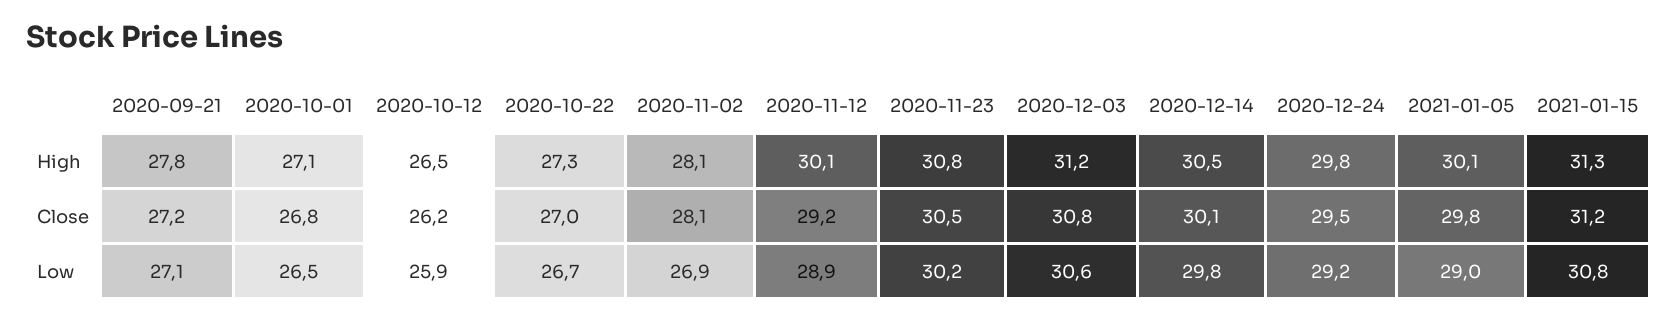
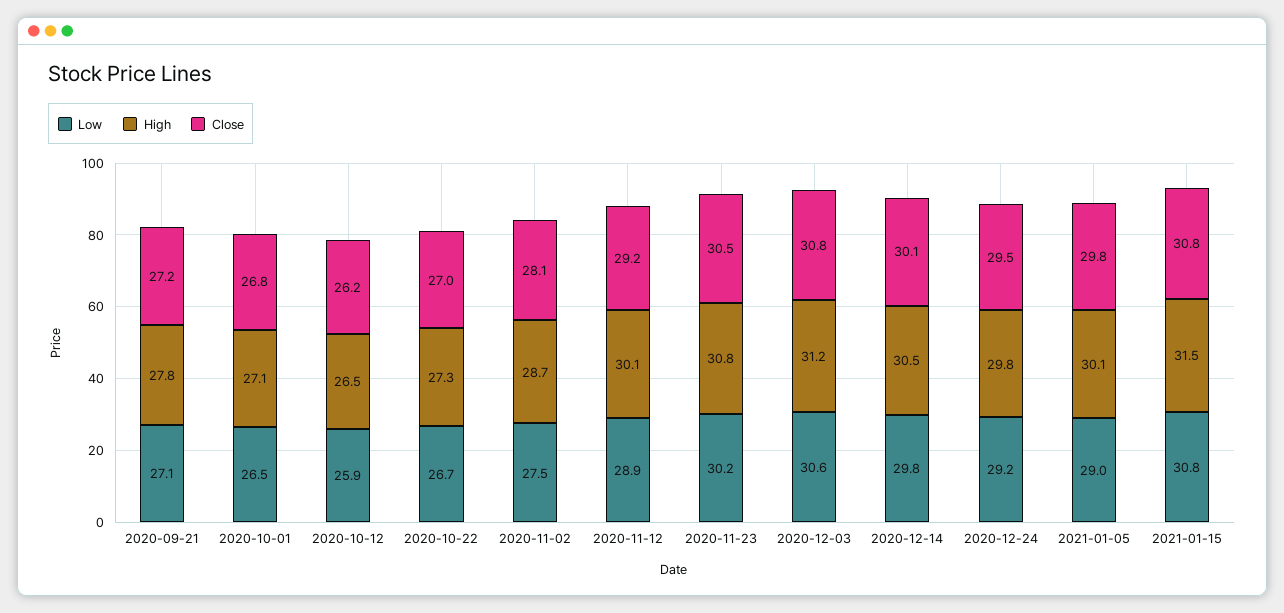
High, 2020-11-02: 28.1 -> 28.7
High, 2021-01-15: 31.3 -> 31.5
Close, 2021-01-15: 31.2 -> 30.8
Low, 2020-11-02: 26.9 -> 27.5

